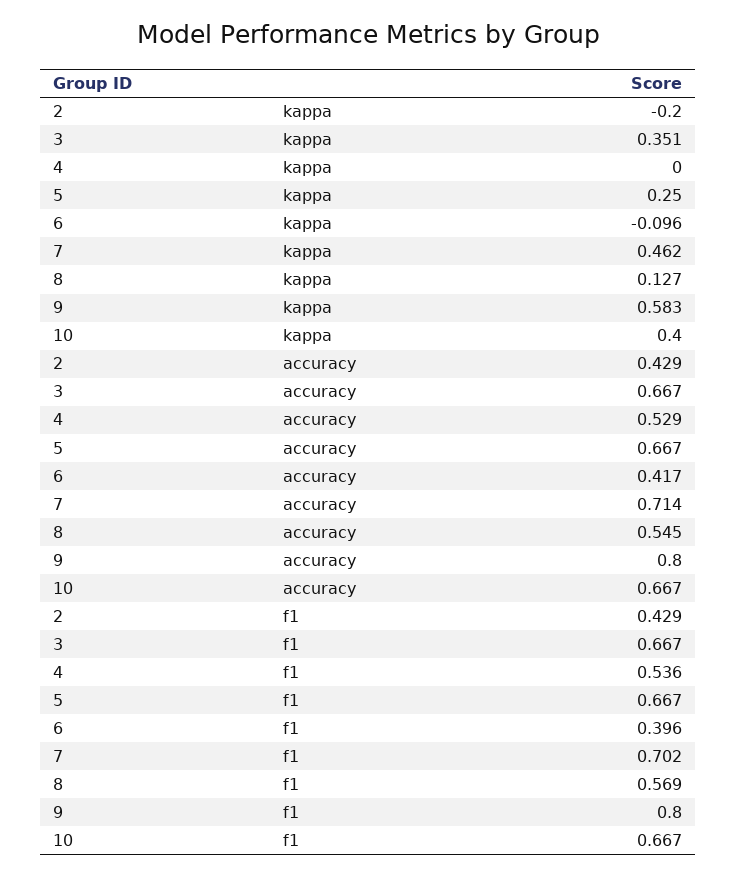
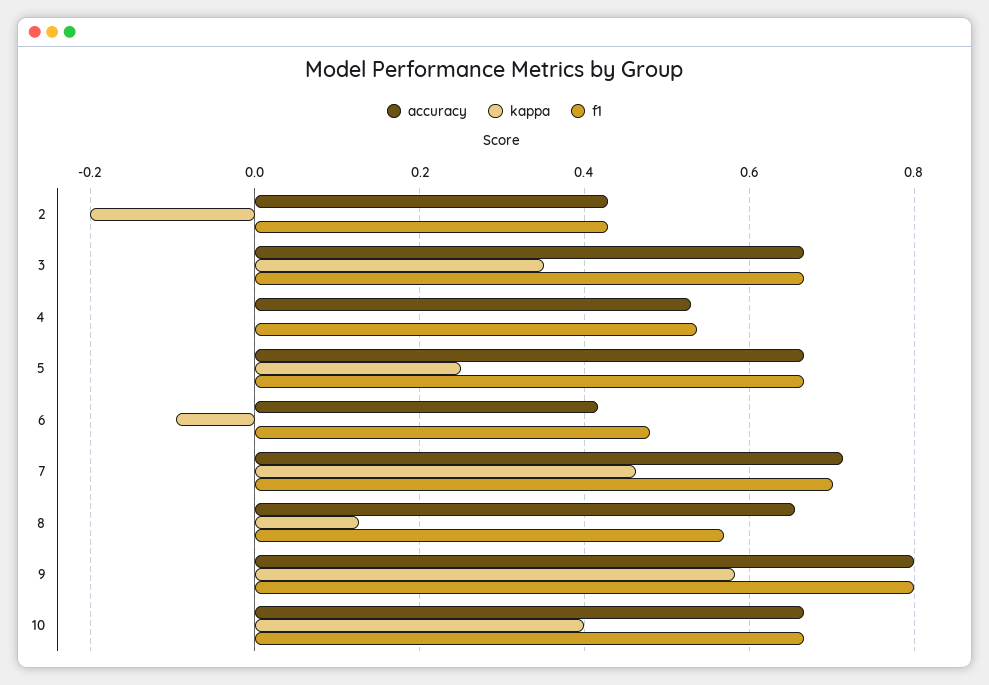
accuracy, 8: 0.545 -> 0.66
f1, 6: 0.396 -> 0.48

